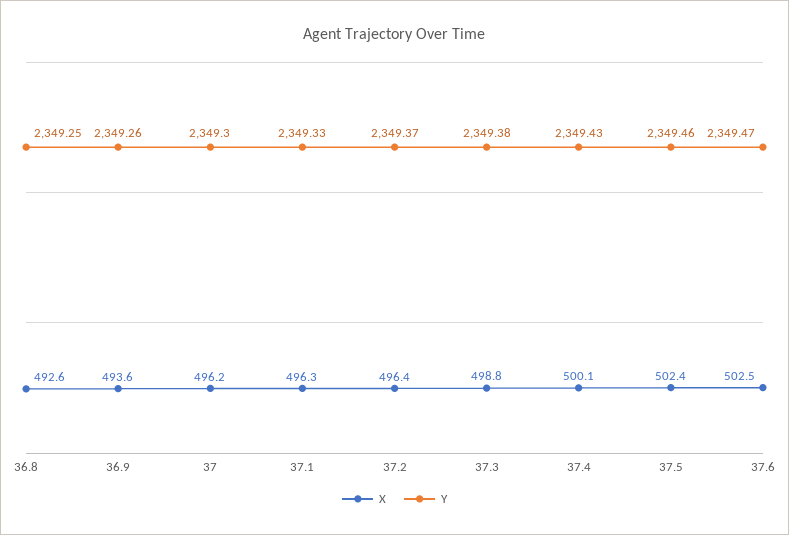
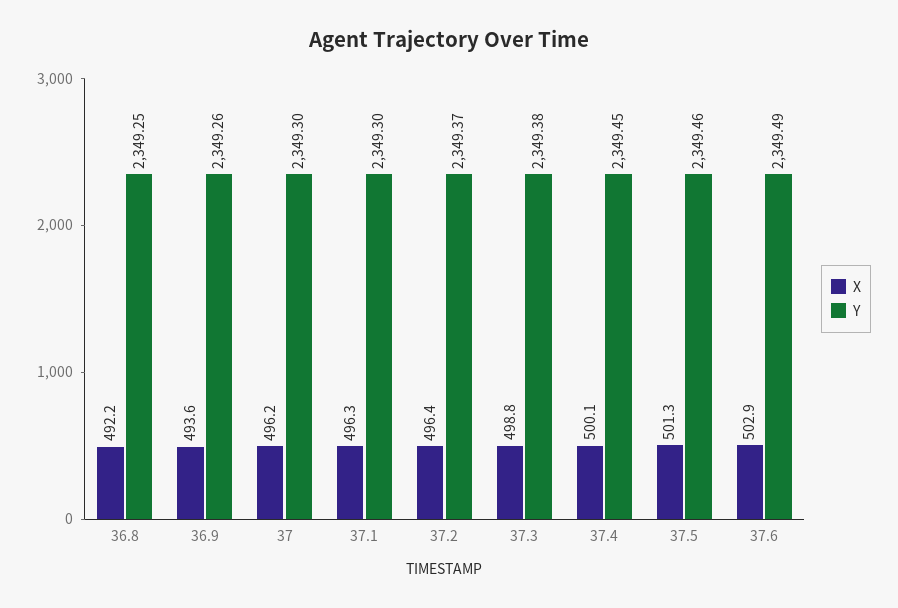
X, 36.8: 492.6 -> 492.2
Y, 37.1: 2349.33 -> 2349.3
Y, 37.4: 2349.43 -> 2349.45
X, 37.5: 502.4 -> 501.3
X, 37.6: 502.5 -> 502.9
Y, 37.6: 2349.47 -> 2349.49

